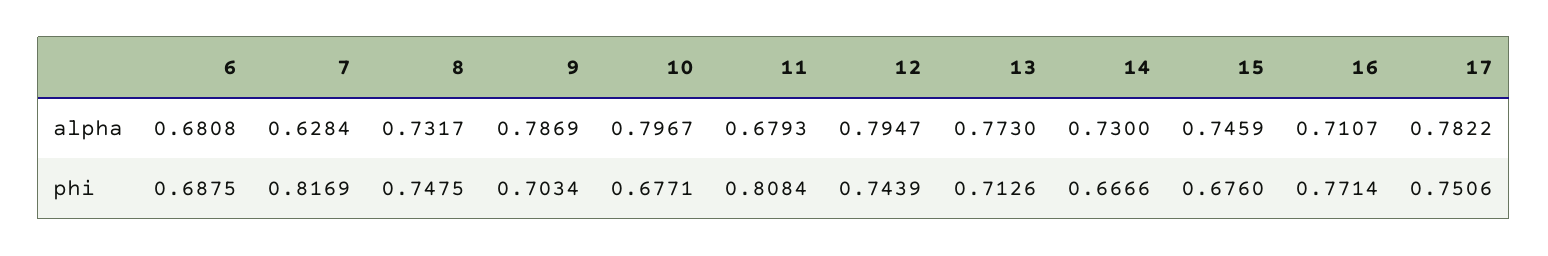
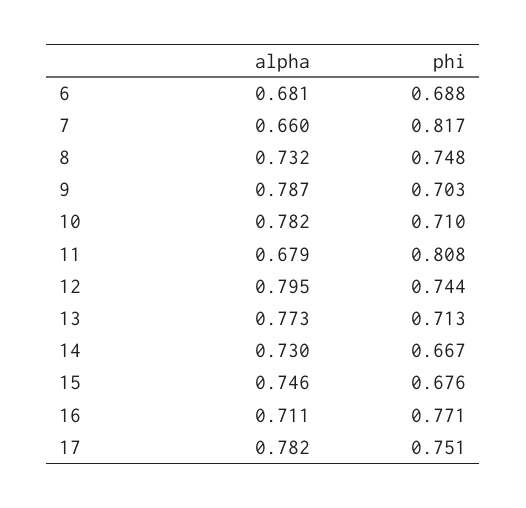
7, alpha: 0.6284 -> 0.66
10, alpha: 0.7967 -> 0.782
10, phi: 0.6771 -> 0.71

